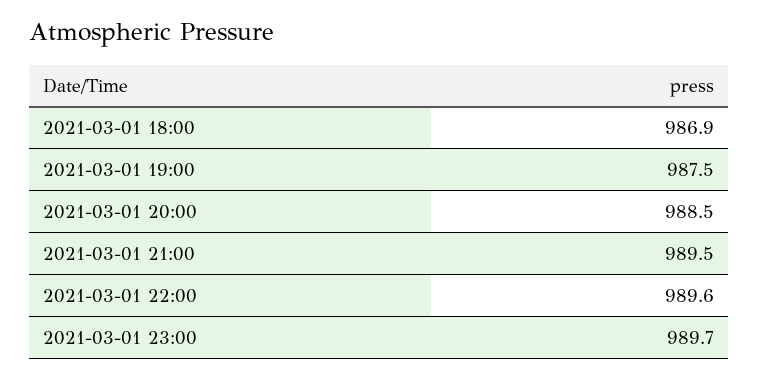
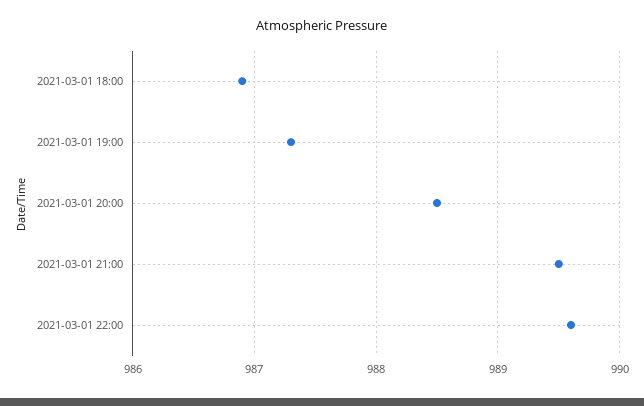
2021-03-01 19:00: 987.5 -> 987.3
2021-03-01 23:00: 989.7 -> none

